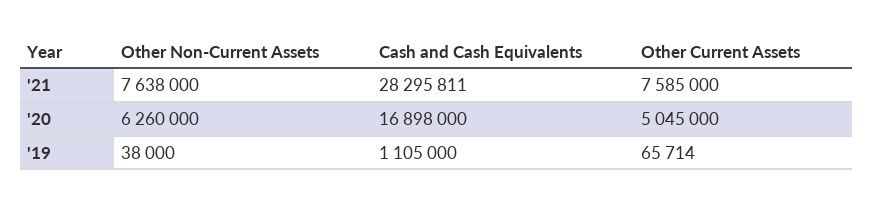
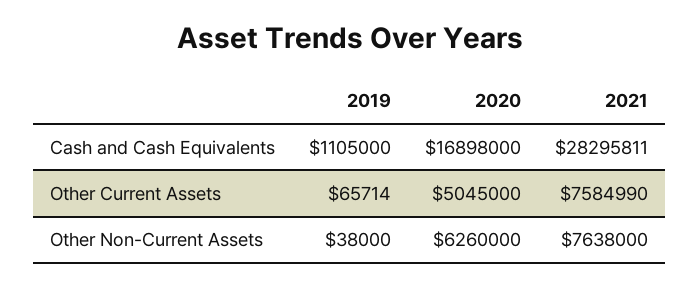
Other Current Assets, '21: 7585000 -> 7584990

